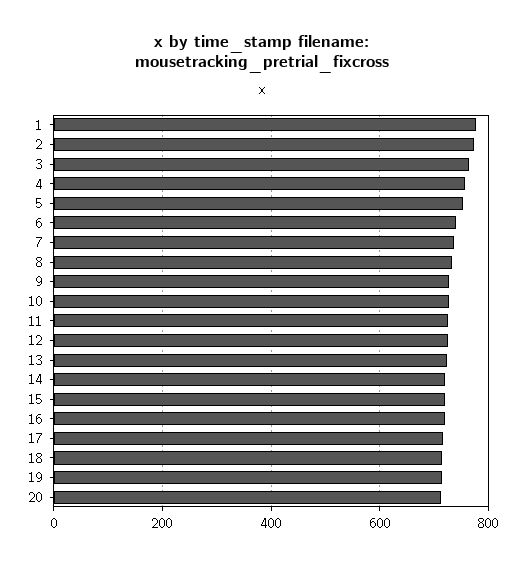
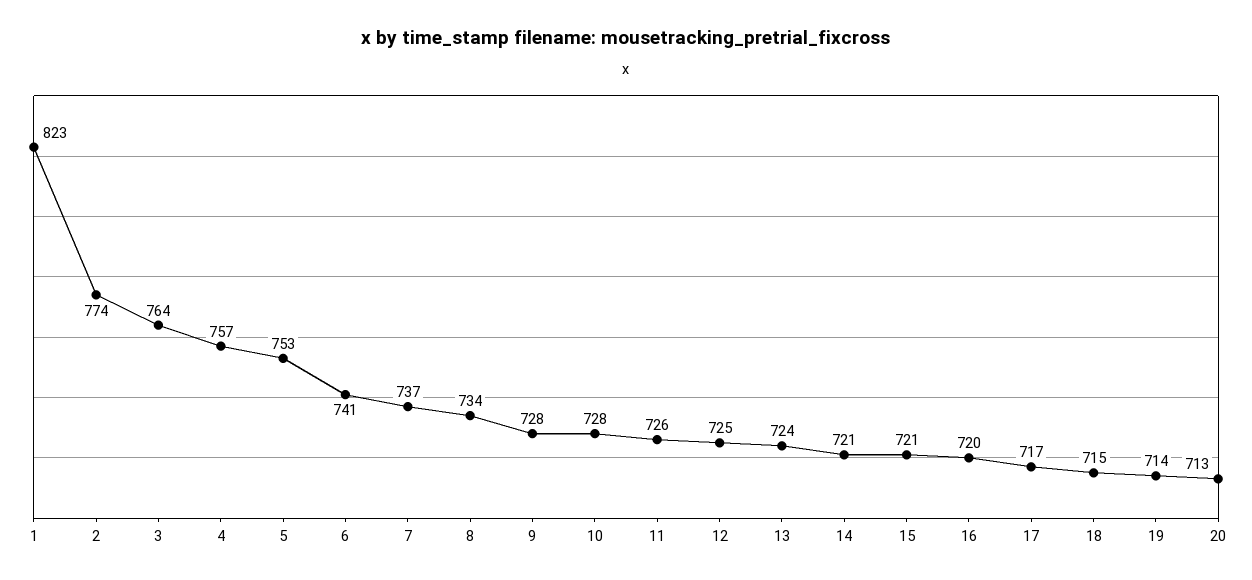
1: 780 -> 823

